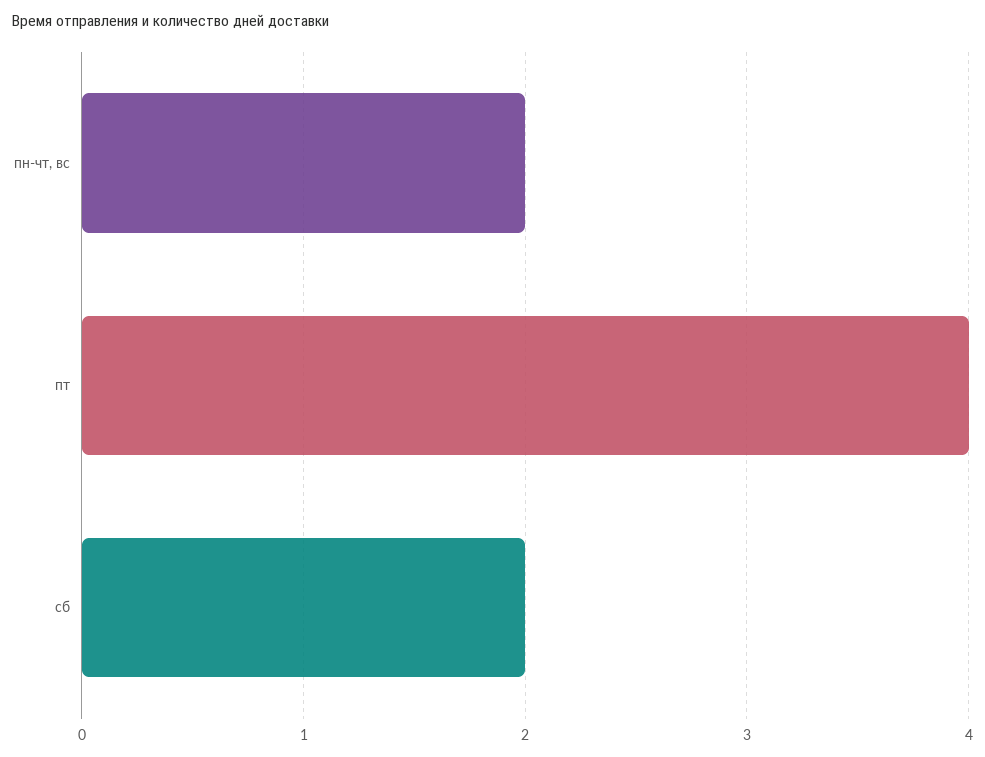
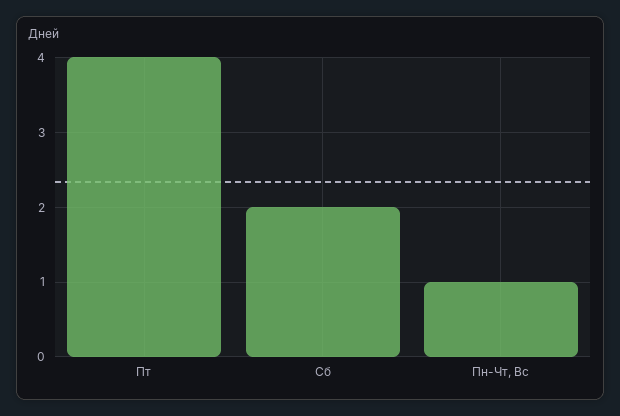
пн-чт, вс: 2 -> 1

